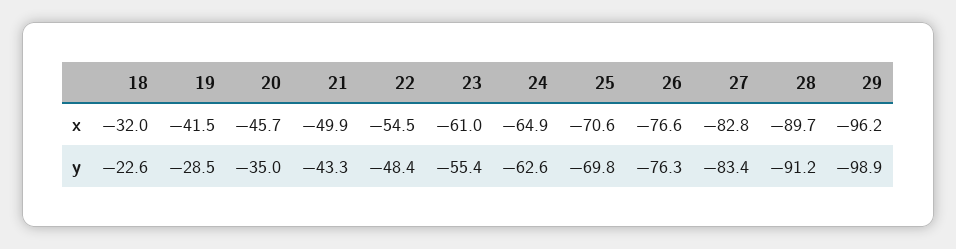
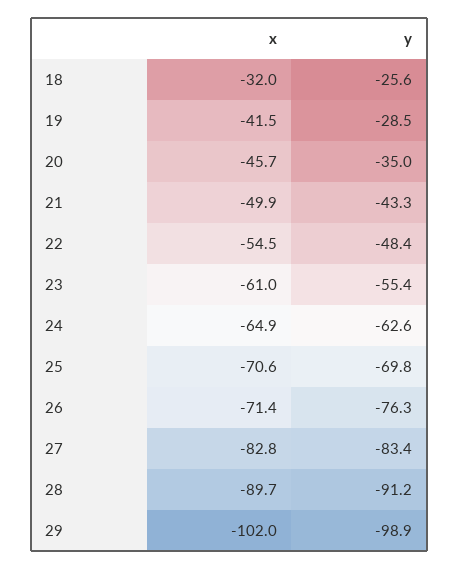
26, x: -76.6 -> -71.4
29, x: -96.2 -> -102
18, y: -22.6 -> -25.6

